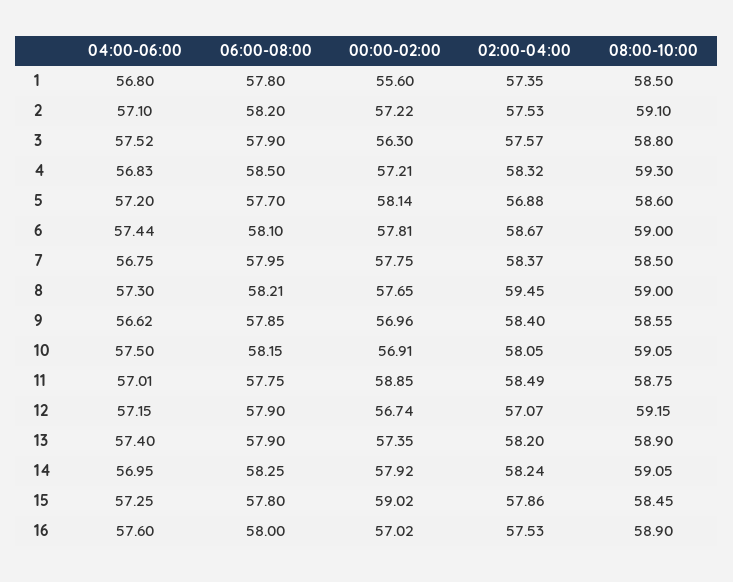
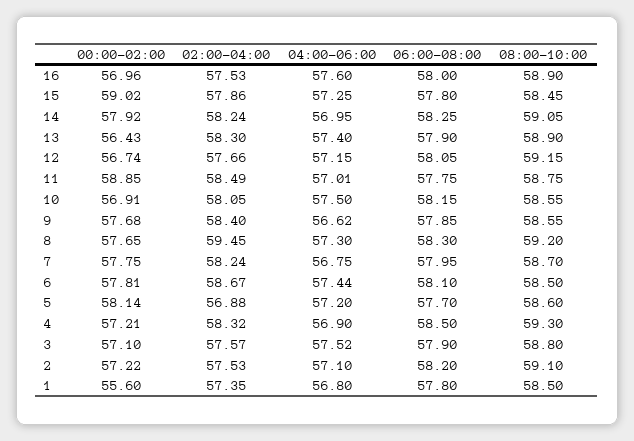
00:00-02:00, 3: 56.3 -> 57.1
04:00-06:00, 4: 56.83 -> 56.9
08:00-10:00, 6: 59 -> 58.5
02:00-04:00, 7: 58.37 -> 58.24
08:00-10:00, 7: 58.5 -> 58.7
06:00-08:00, 8: 58.21 -> 58.3
08:00-10:00, 8: 59 -> 59.2
00:00-02:00, 9: 56.96 -> 57.68
08:00-10:00, 10: 59.05 -> 58.55
06:00-08:00, 12: 57.9 -> 58.05
02:00-04:00, 12: 57.07 -> 57.66
00:00-02:00, 13: 57.35 -> 56.43
02:00-04:00, 13: 58.2 -> 58.3
00:00-02:00, 16: 57.02 -> 56.96

